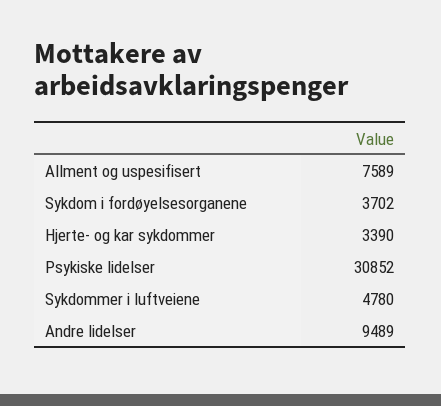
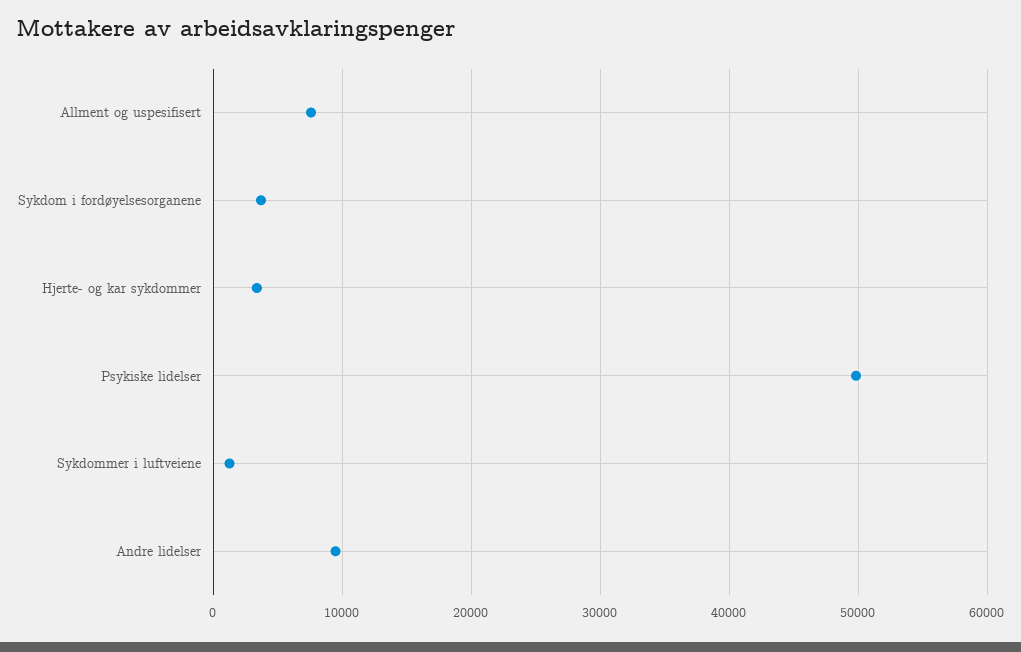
Psykiske lidelser: 30852 -> 50000
Sykdommer i luftveiene: 4780 -> 1000

